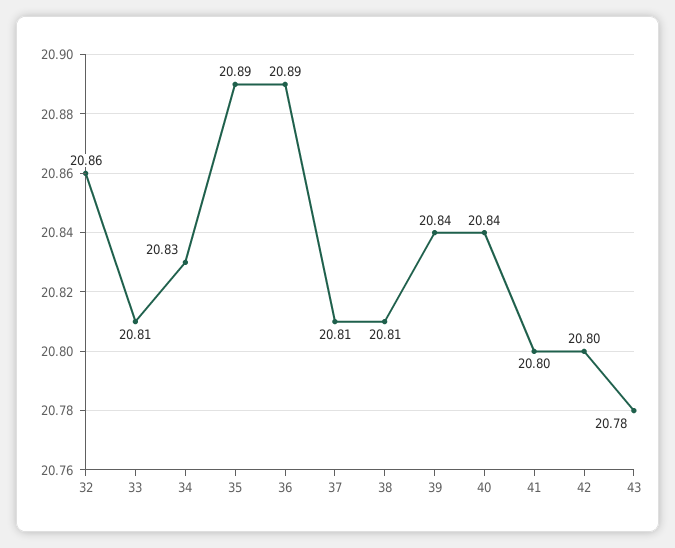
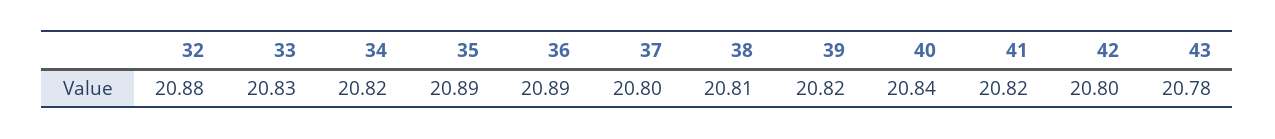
32: 20.86 -> 20.88
33: 20.81 -> 20.83
34: 20.83 -> 20.82
37: 20.81 -> 20.8
39: 20.84 -> 20.82
41: 20.8 -> 20.82

